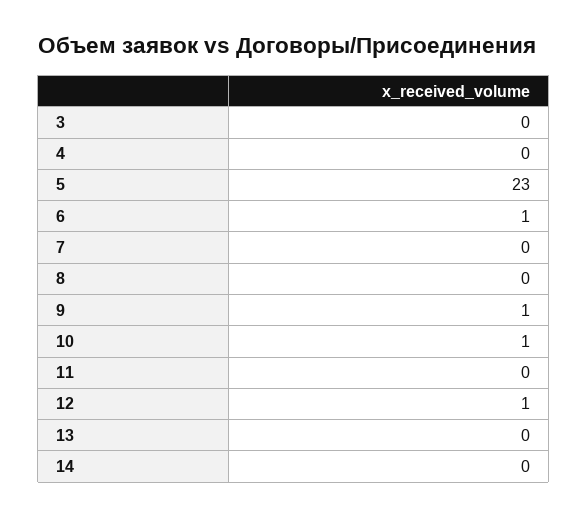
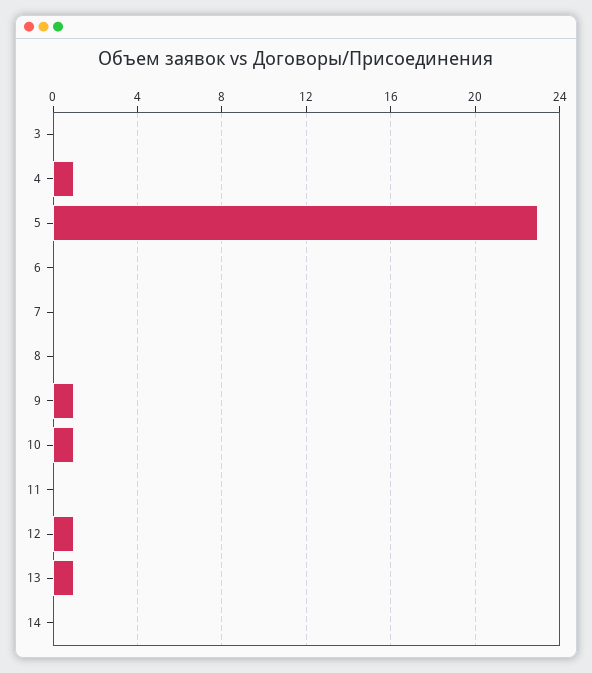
4: 0 -> 1
6: 1 -> 0
13: 0 -> 1

